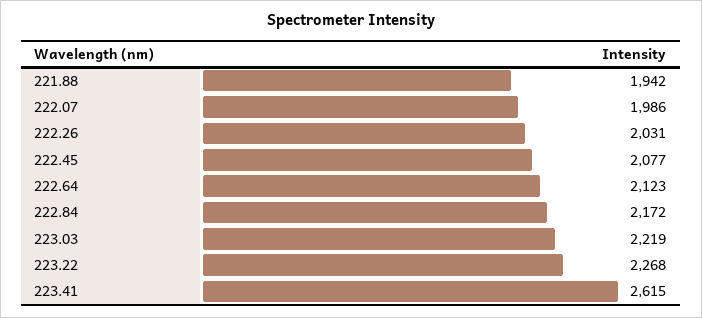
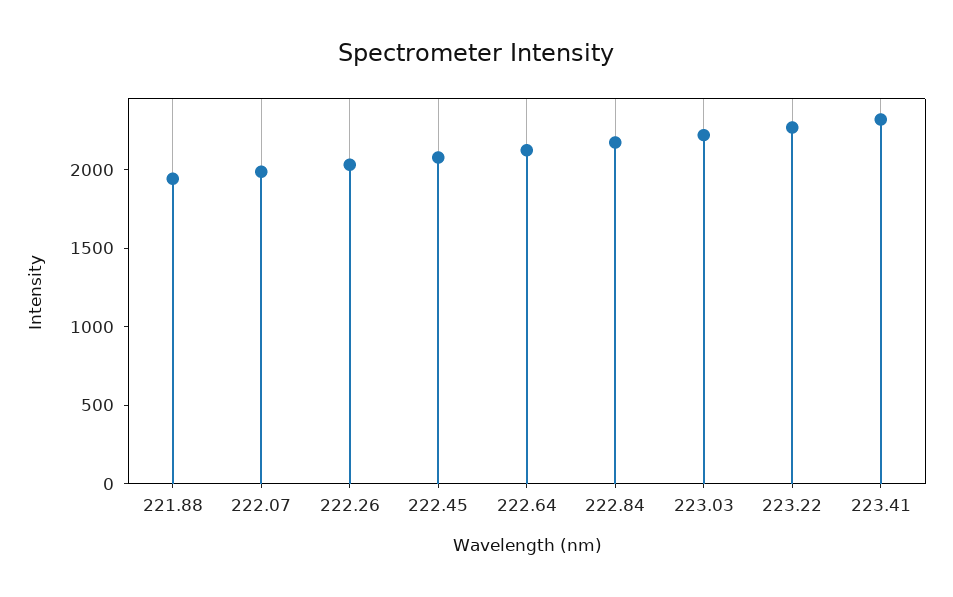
223.41: 2615 -> 2300

